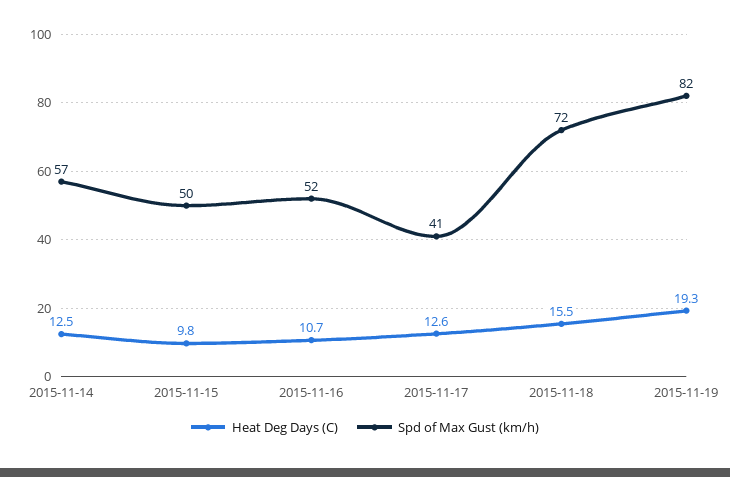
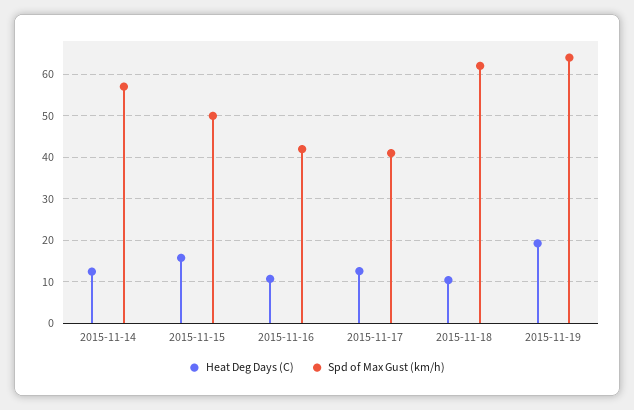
Heat Deg Days (C), 2015-11-15: 9.8 -> 16
Spd of Max Gust (km/h), 2015-11-16: 52 -> 42
Heat Deg Days (C), 2015-11-18: 15.5 -> 10
Spd of Max Gust (km/h), 2015-11-18: 72 -> 62
Spd of Max Gust (km/h), 2015-11-19: 82 -> 64

